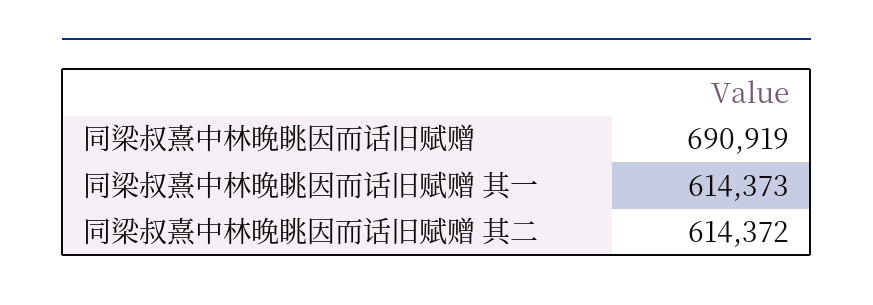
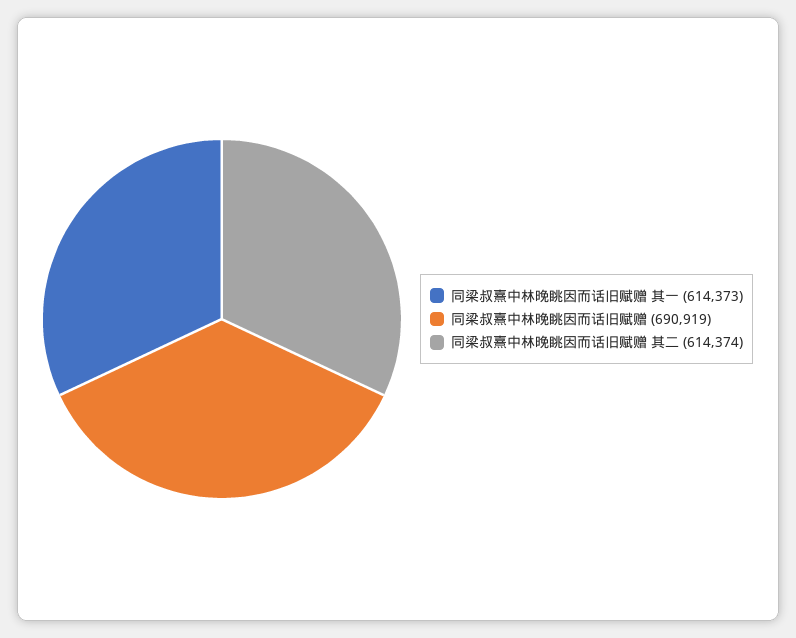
同梁叔熹中林晚眺因而话旧赋赠 其二: 614372 -> 614374

